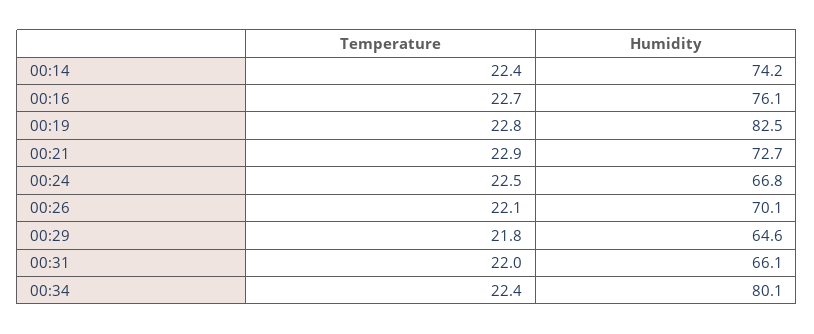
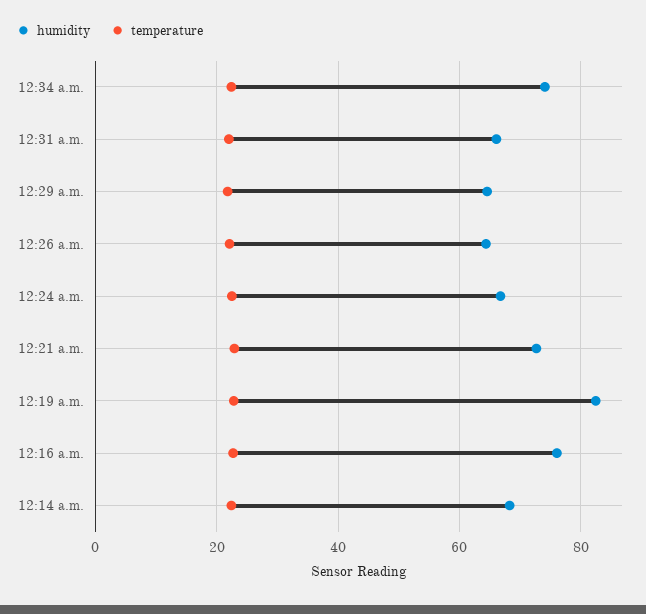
Humidity, 00:14: 74.2 -> 68
Humidity, 00:26: 70.1 -> 64
Humidity, 00:34: 80.1 -> 74

